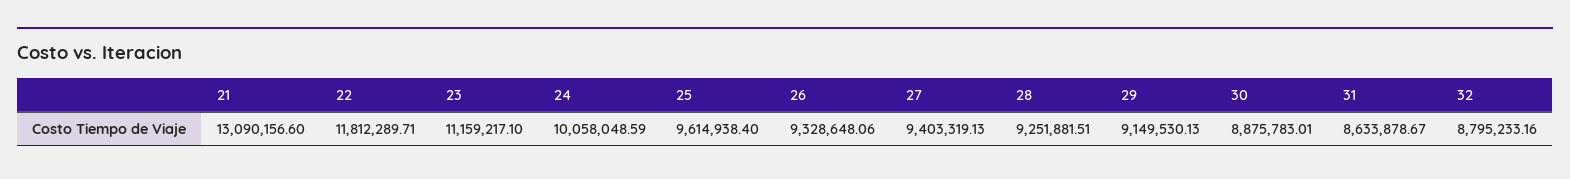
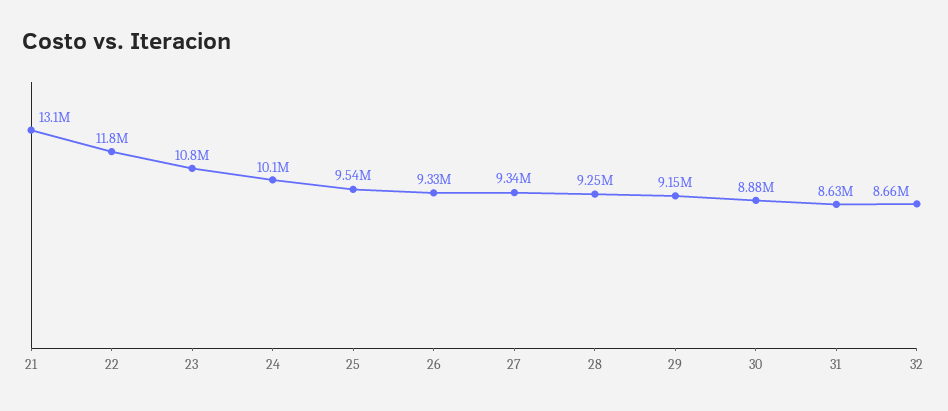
23: 11159217.1 -> 10800000
25: 9614938.4 -> 9540000
27: 9403319.13 -> 9340000
32: 8795233.16 -> 8660000

